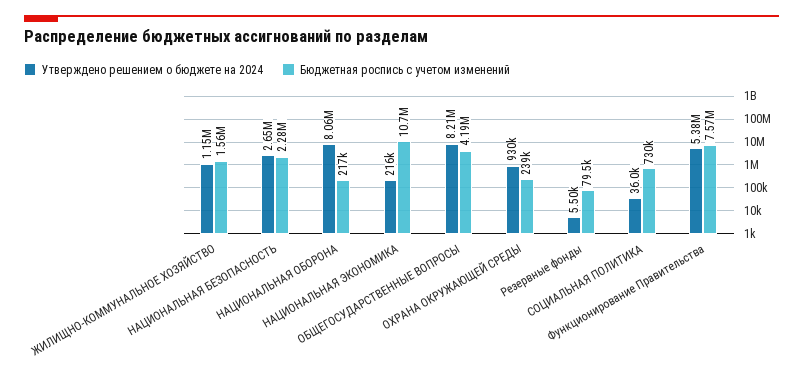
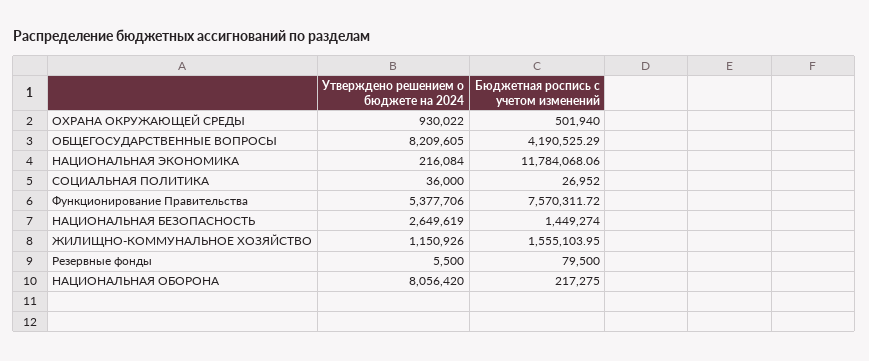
Бюджетная роспись с учетом изменений, НАЦИОНАЛЬНАЯ БЕЗОПАСНОСТЬ: 2280000 -> 1449274
Бюджетная роспись с учетом изменений, НАЦИОНАЛЬНАЯ ЭКОНОМИКА: 10700000 -> 11784068.06
Бюджетная роспись с учетом изменений, ОХРАНА ОКРУЖАЮЩЕЙ СРЕДЫ: 239000 -> 501940
Бюджетная роспись с учетом изменений, СОЦИАЛЬНАЯ ПОЛИТИКА: 730000 -> 26952

